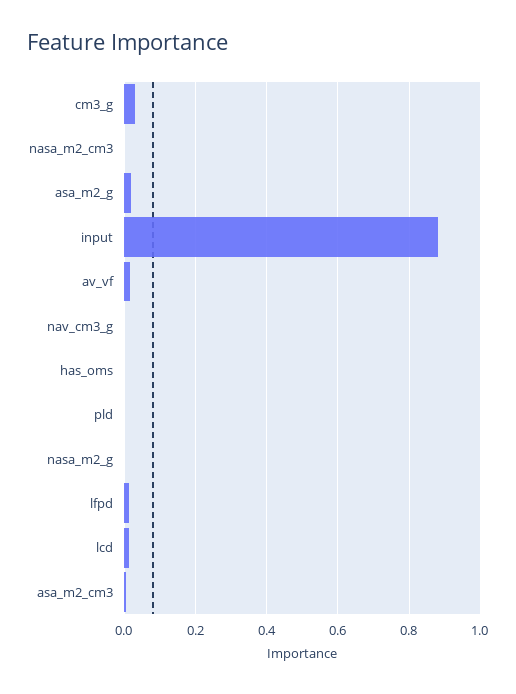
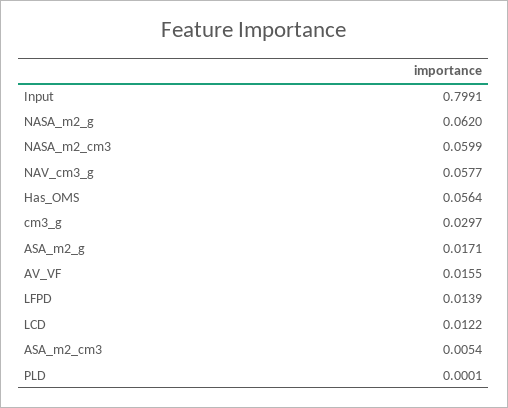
nasa_m2_cm3: 0 -> 0.0599
input: 0.88 -> 0.7991
nav_cm3_g: 0 -> 0.0577
has_oms: 0 -> 0.0564
nasa_m2_g: 0 -> 0.062

